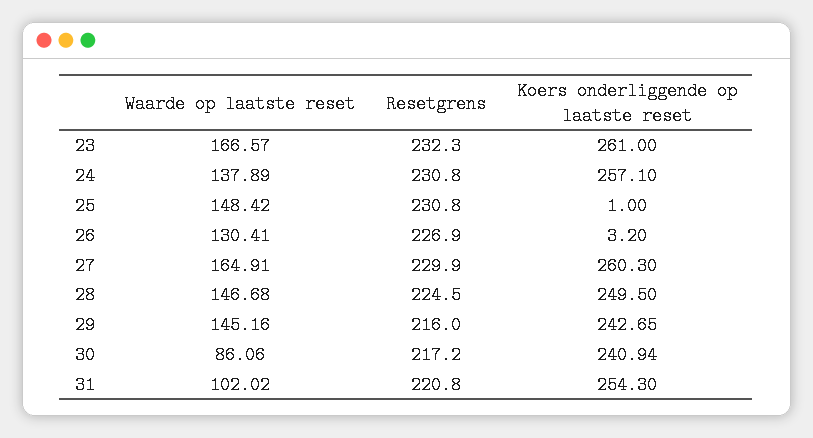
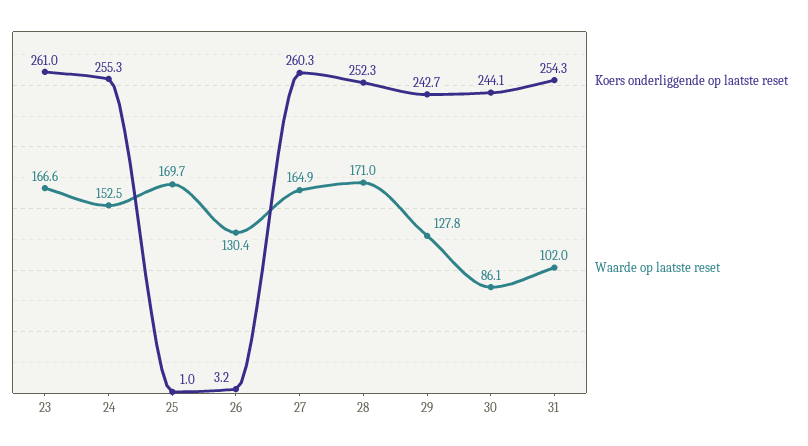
Resetgrens, 23: 232.3 -> none
Waarde op laatste reset, 24: 137.89 -> 152.5
Resetgrens, 24: 230.8 -> none
Koers onderliggende op laatste reset, 24: 257.1 -> 255.3
Waarde op laatste reset, 25: 148.42 -> 169.7
Resetgrens, 25: 230.8 -> none
Resetgrens, 26: 226.9 -> none
Resetgrens, 27: 229.9 -> none
Waarde op laatste reset, 28: 146.68 -> 171
Resetgrens, 28: 224.5 -> none
Koers onderliggende op laatste reset, 28: 249.5 -> 252.3
Waarde op laatste reset, 29: 145.16 -> 127.8
Resetgrens, 29: 216 -> none
Resetgrens, 30: 217.2 -> none
Koers onderliggende op laatste reset, 30: 240.94 -> 244.1
Resetgrens, 31: 220.8 -> none

